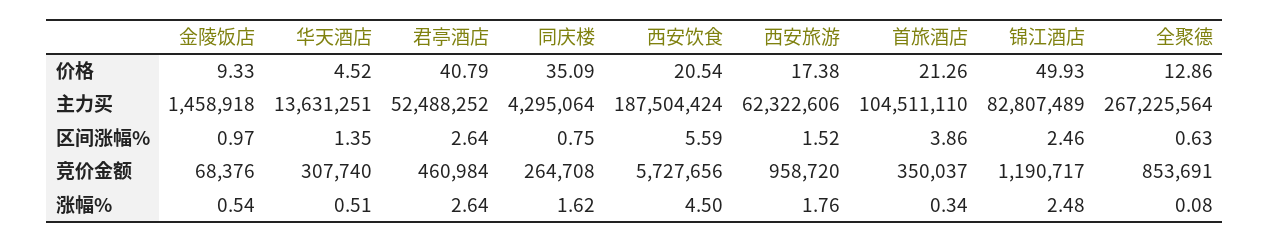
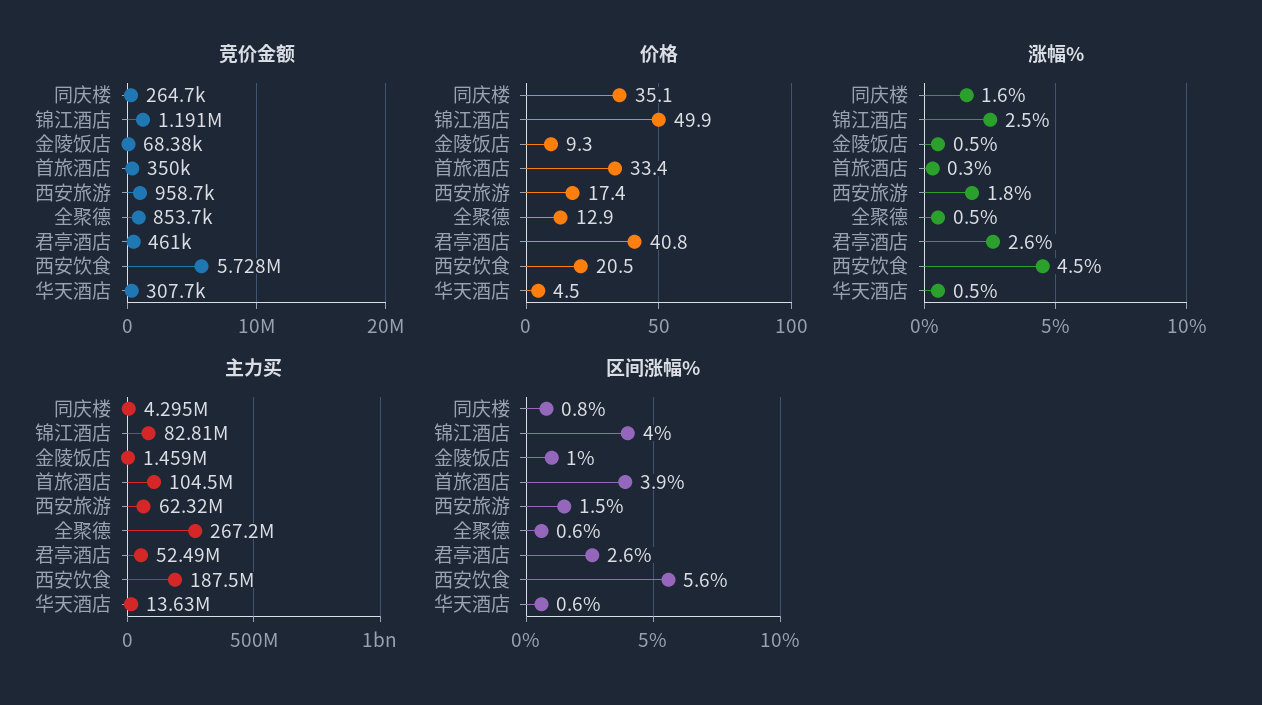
价格, 首旅酒店: 21.26 -> 33.4
区间涨幅%, 华天酒店: 1.35 -> 0.6
区间涨幅%, 锦江酒店: 2.46 -> 4
涨幅%, 全聚德: 0.08 -> 0.5

